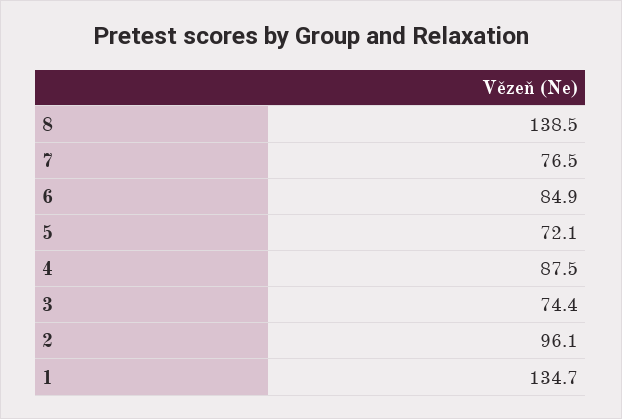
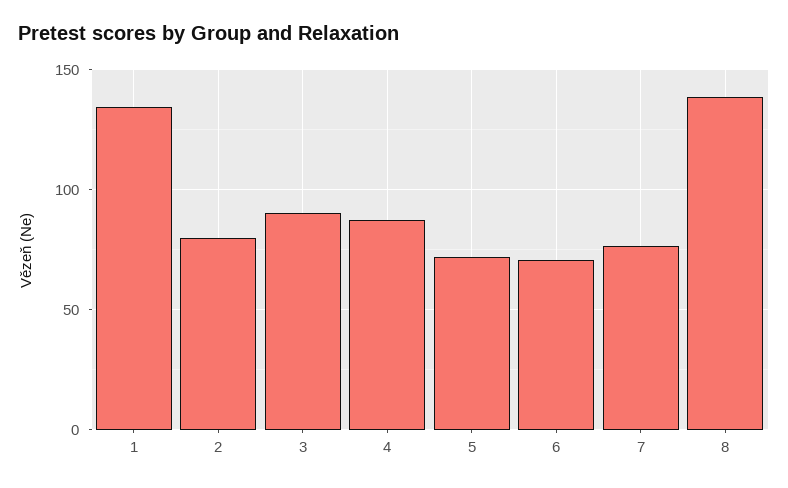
6: 84.9 -> 70
3: 74.4 -> 90
2: 96.1 -> 80

